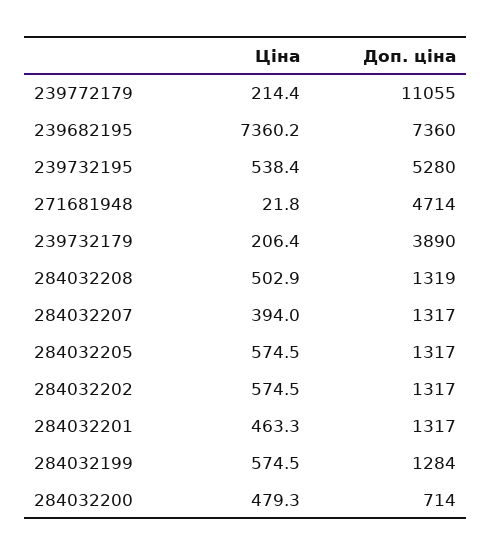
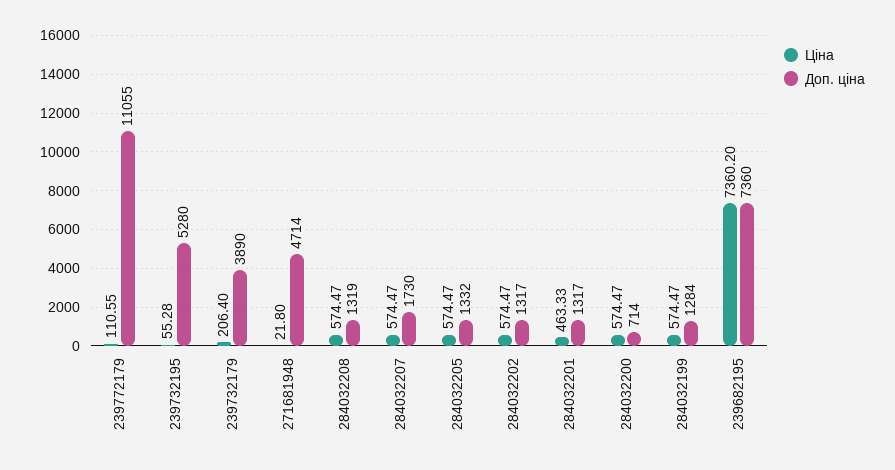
Ціна, 239772179: 214.4 -> 110.55
Ціна, 239732195: 538.4 -> 55.28
Ціна, 284032208: 502.9 -> 574.47
Ціна, 284032207: 394 -> 574.47
Доп. ціна, 284032207: 1317 -> 1730
Доп. ціна, 284032205: 1317 -> 1332
Ціна, 284032200: 479.3 -> 574.47

